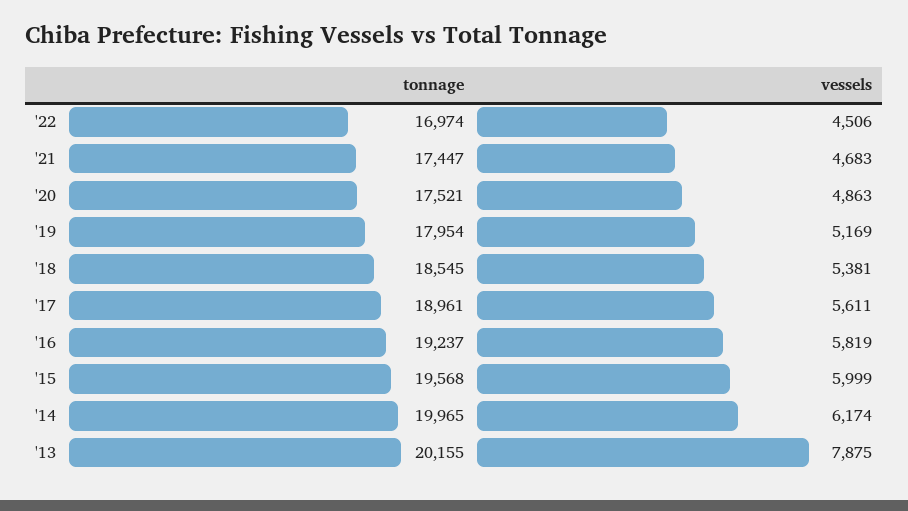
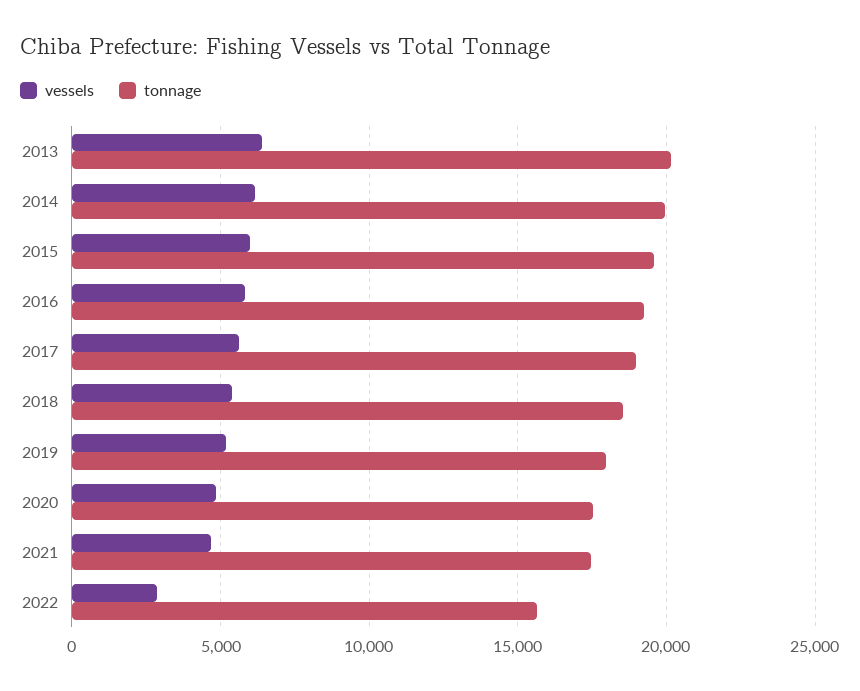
tonnage, '22: 16974 -> 15500
vessels, '22: 4506 -> 3000
vessels, '13: 7875 -> 6500

